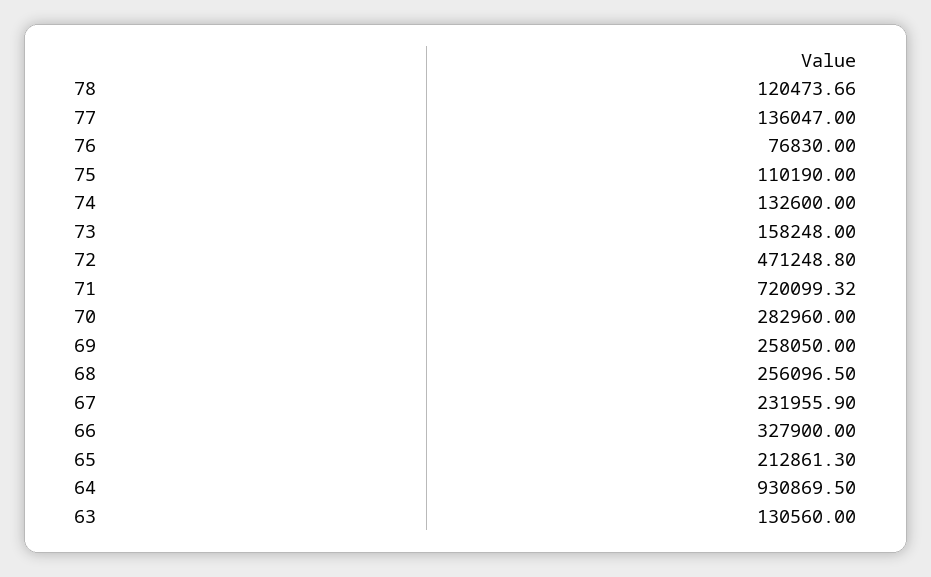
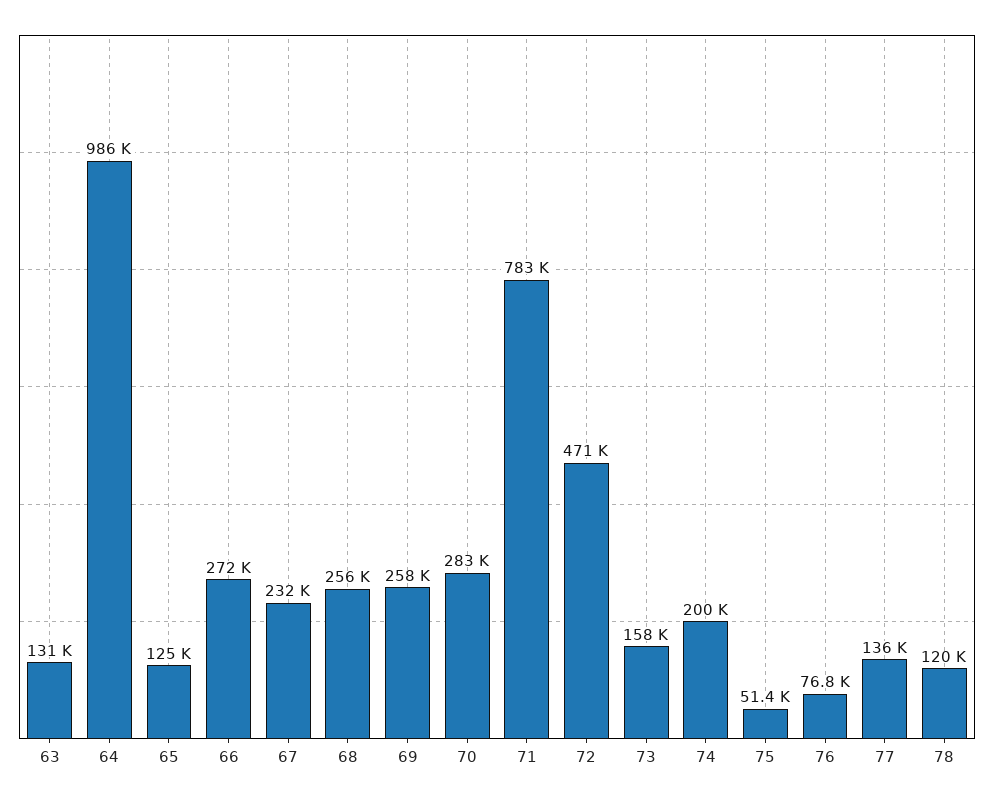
75: 110190 -> 51400
74: 132600 -> 200000
71: 720099.32 -> 783000
66: 327900 -> 272000
65: 212861.3 -> 125000
64: 930869.5 -> 986000

